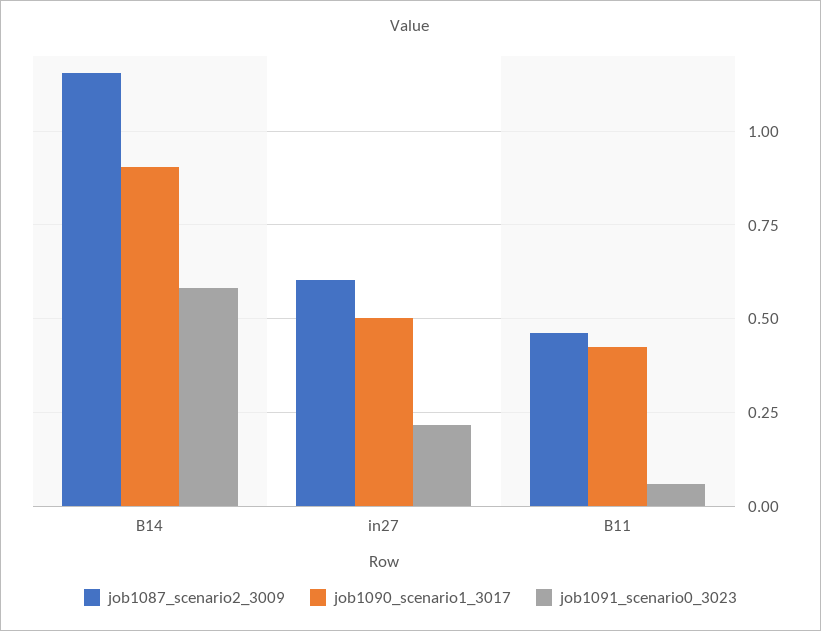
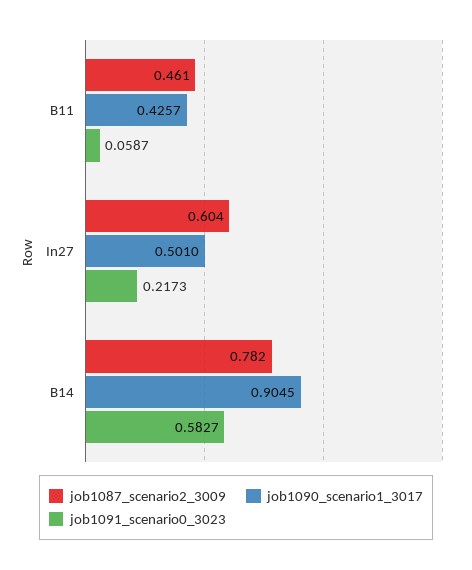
job1087_scenario2_3009, B14: 1.15 -> 0.782

